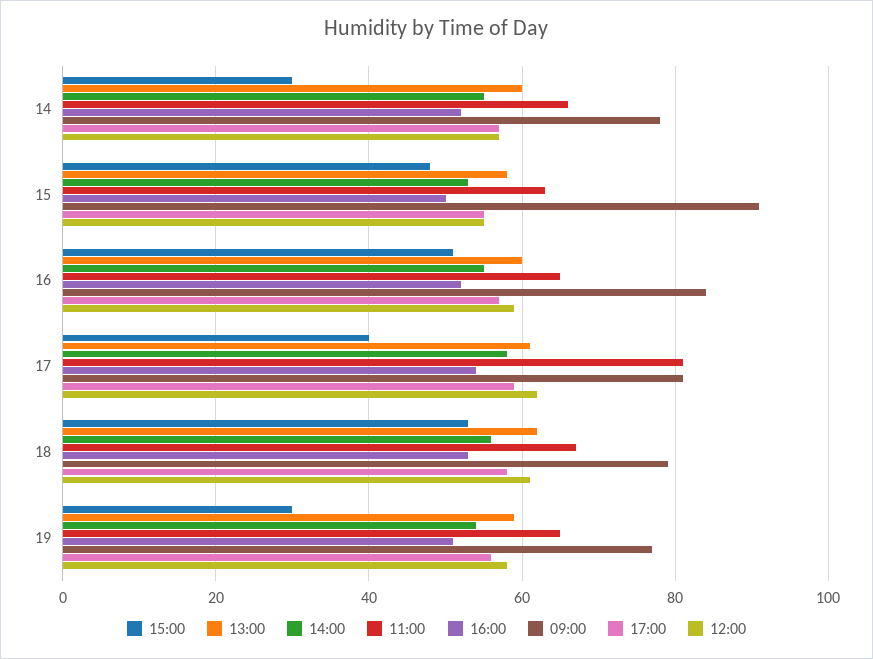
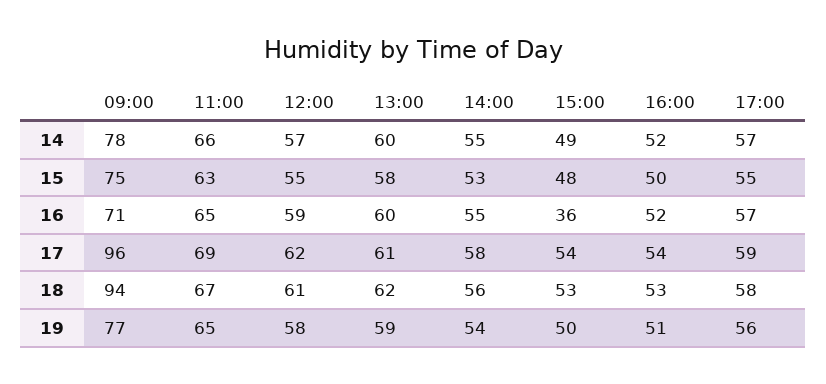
15:00, 14: 30 -> 49
09:00, 15: 90 -> 75
15:00, 16: 50 -> 36
09:00, 16: 85 -> 71
15:00, 17: 40 -> 54
11:00, 17: 80 -> 69
09:00, 17: 80 -> 96
09:00, 18: 80 -> 94
15:00, 19: 30 -> 50

